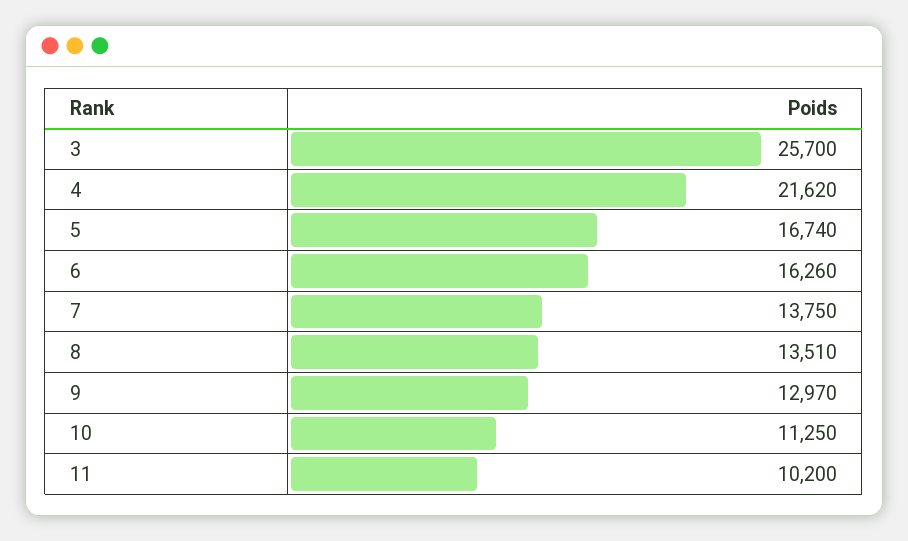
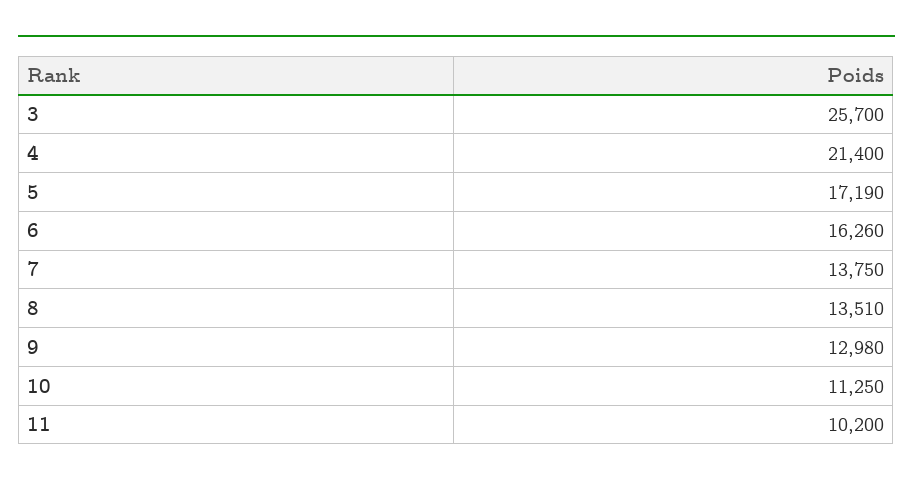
4: 21620 -> 21400
5: 16740 -> 17190
9: 12970 -> 12980

